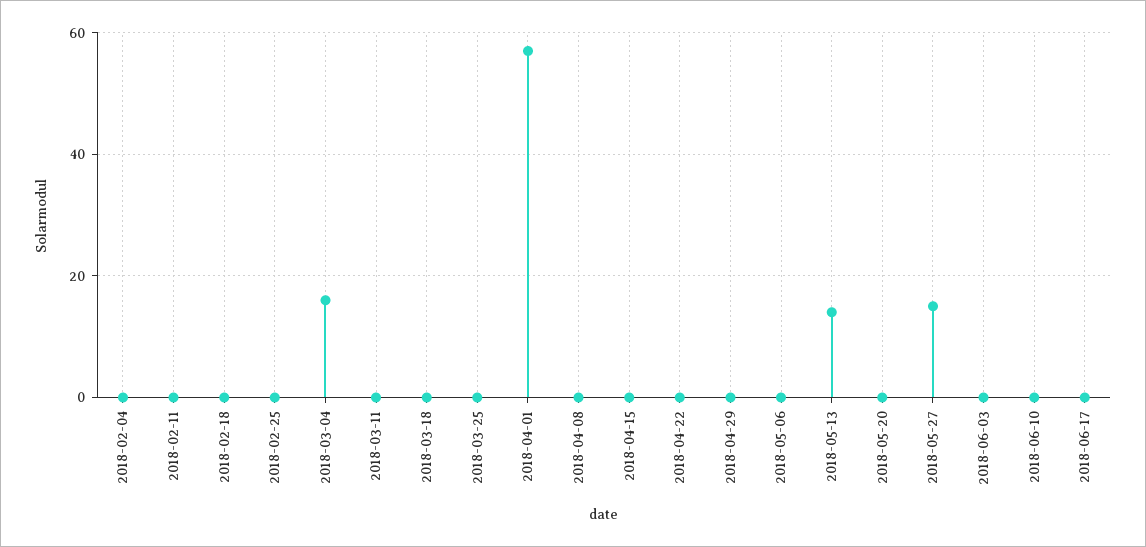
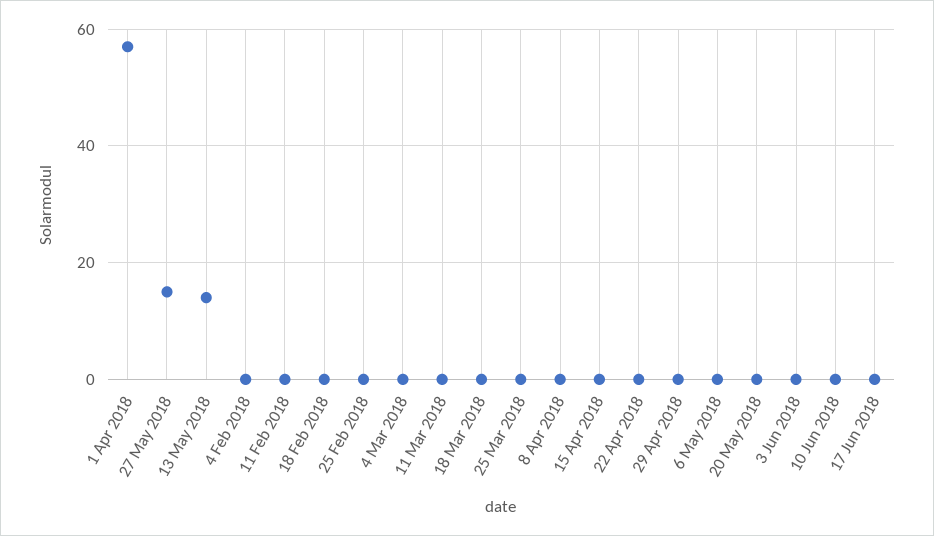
2018-03-04: 15 -> 0

